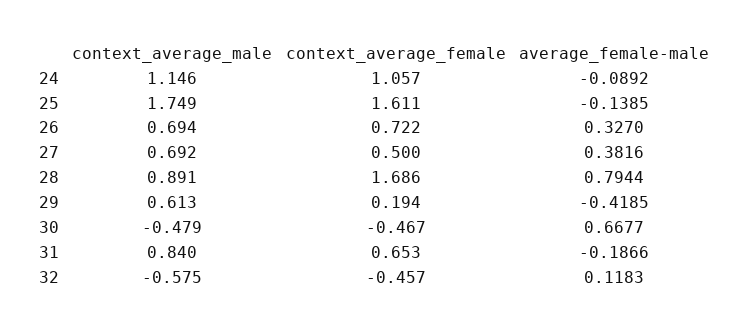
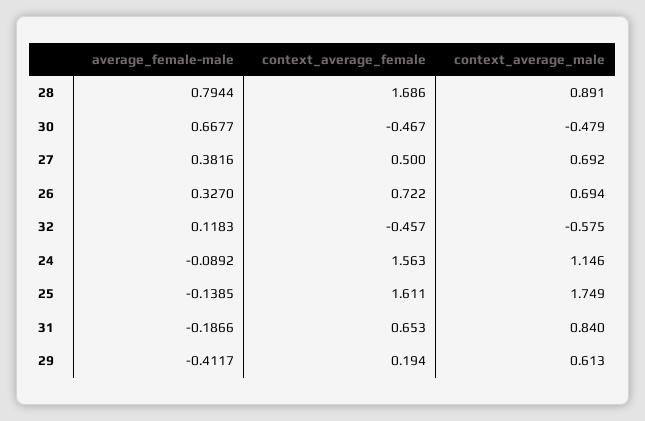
context_average_female, 24: 1.057 -> 1.563
average_female-male, 29: -0.4185 -> -0.4117

